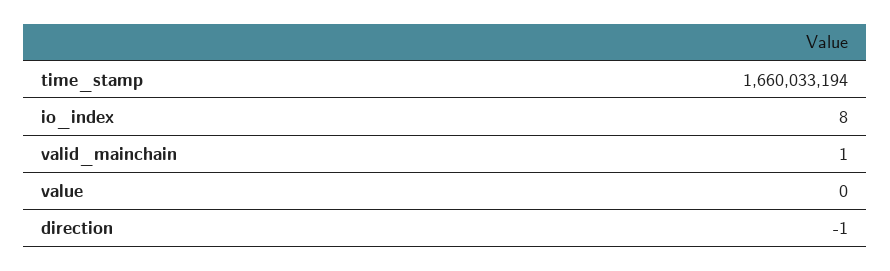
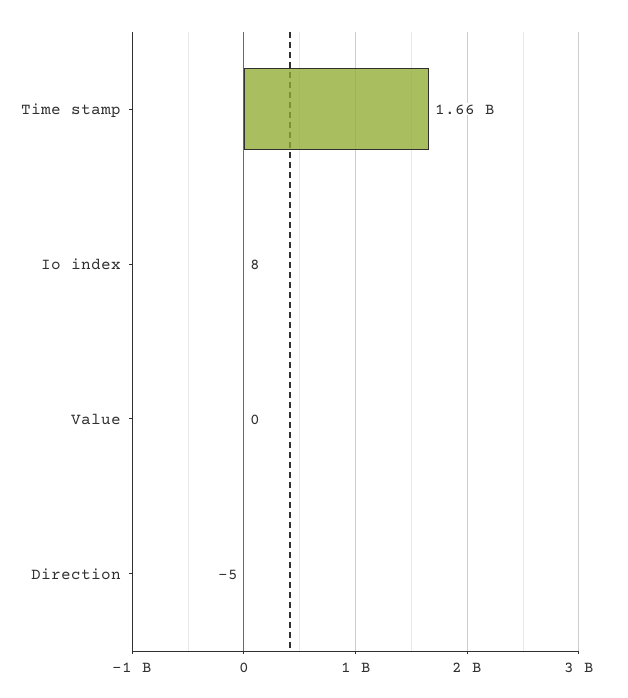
valid_mainchain: 1 -> none
direction: -1 -> -5

